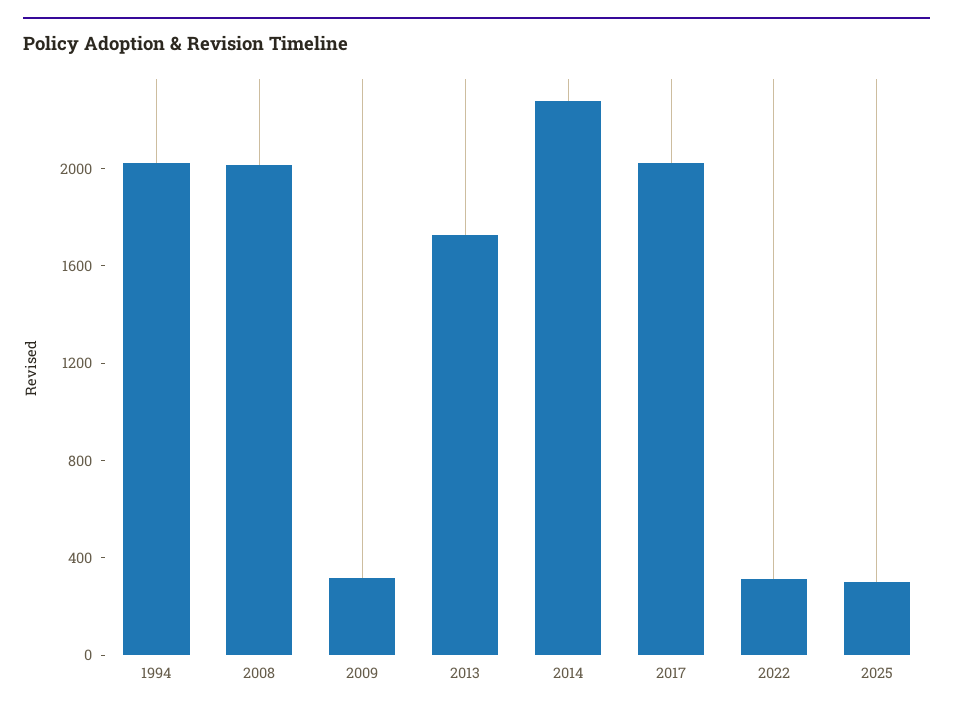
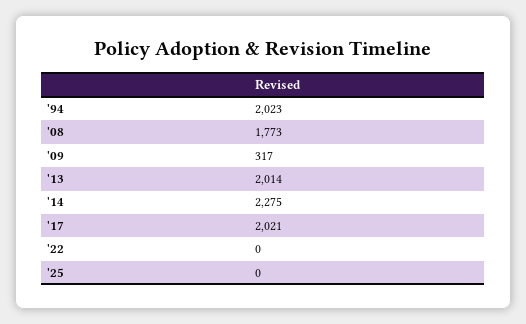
2008: 2000 -> 1773
2013: 1700 -> 2014
2022: 300 -> 0
2025: 300 -> 0

